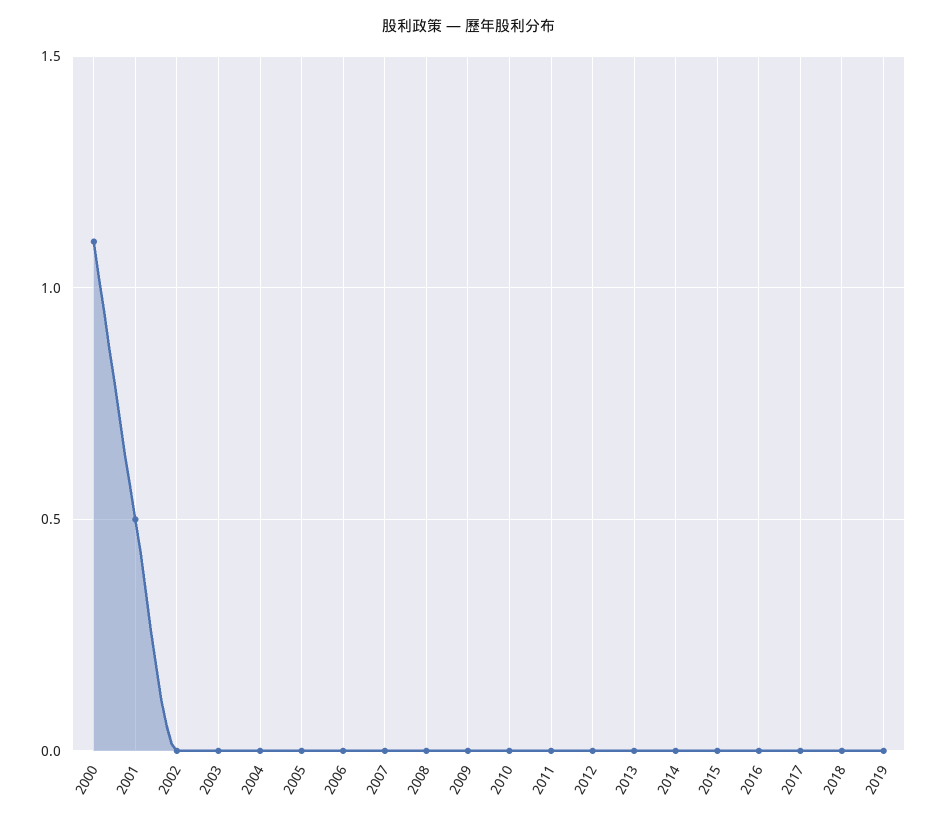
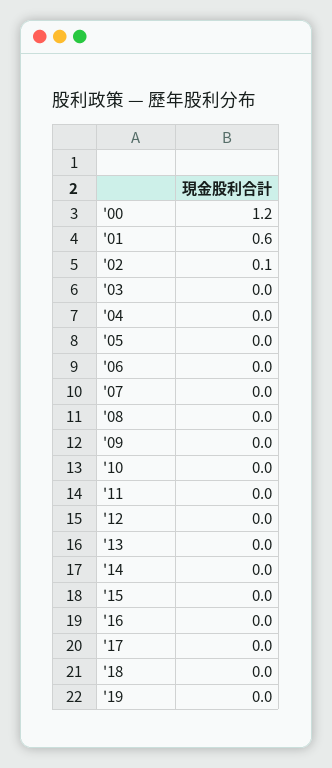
2000: 1.1 -> 1.2
2001: 0.5 -> 0.6
2002: 0 -> 0.1

